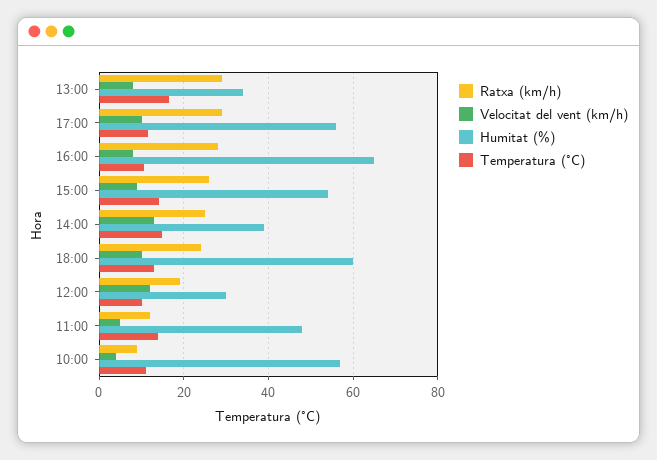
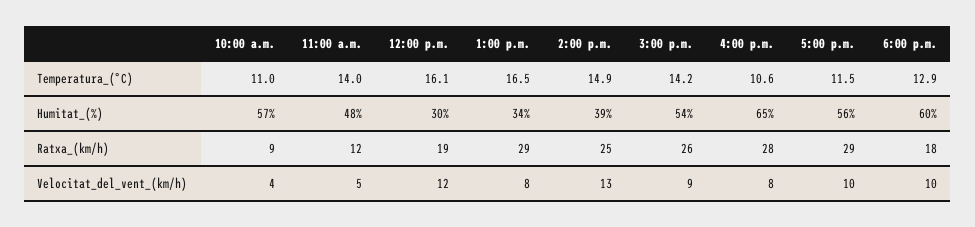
Ratxa (km/h), 18:00: 24 -> 18
Temperatura (°C), 12:00: 10 -> 16.1

